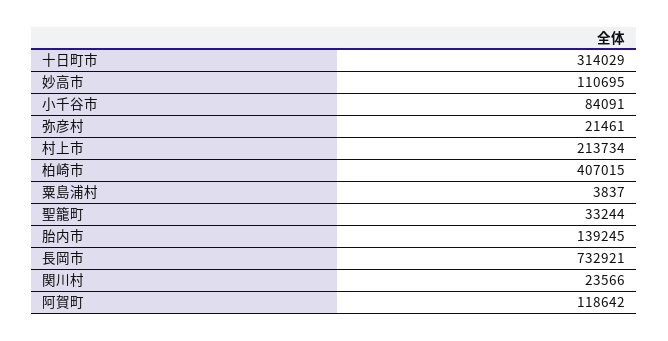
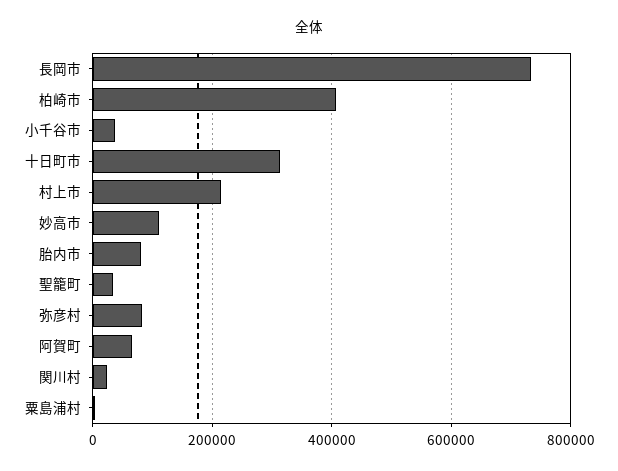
小千谷市: 84091 -> 40000
弥彦村: 21461 -> 80000
胎内市: 139245 -> 80000
阿賀町: 118642 -> 60000

